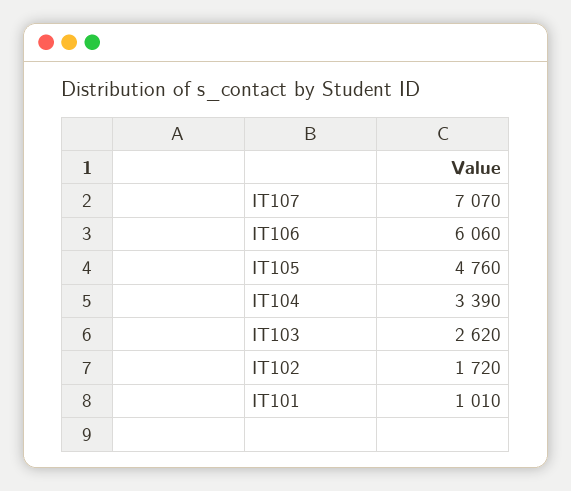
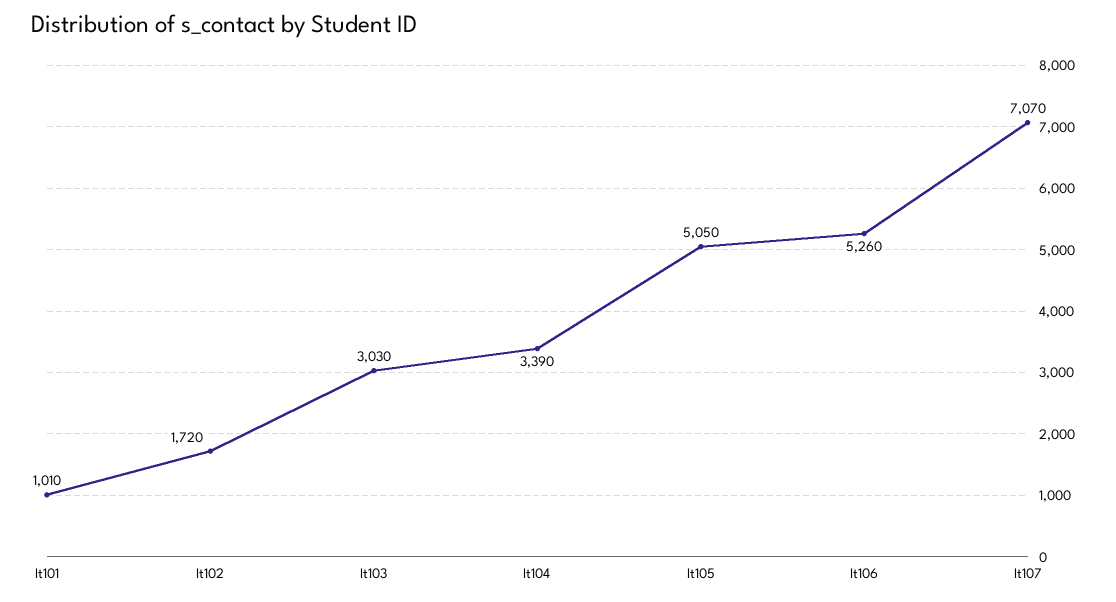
IT106: 6060 -> 5260
IT105: 4760 -> 5050
IT103: 2620 -> 3030

